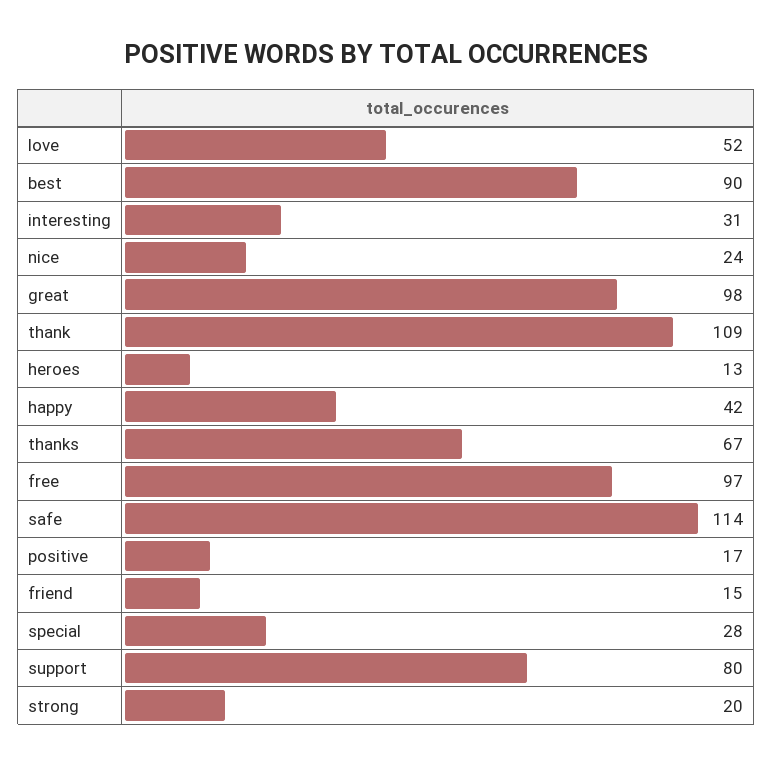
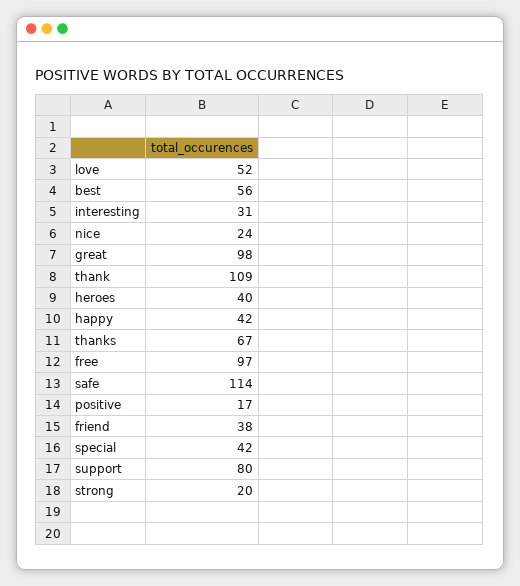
best: 90 -> 56
heroes: 13 -> 40
friend: 15 -> 38
special: 28 -> 42

